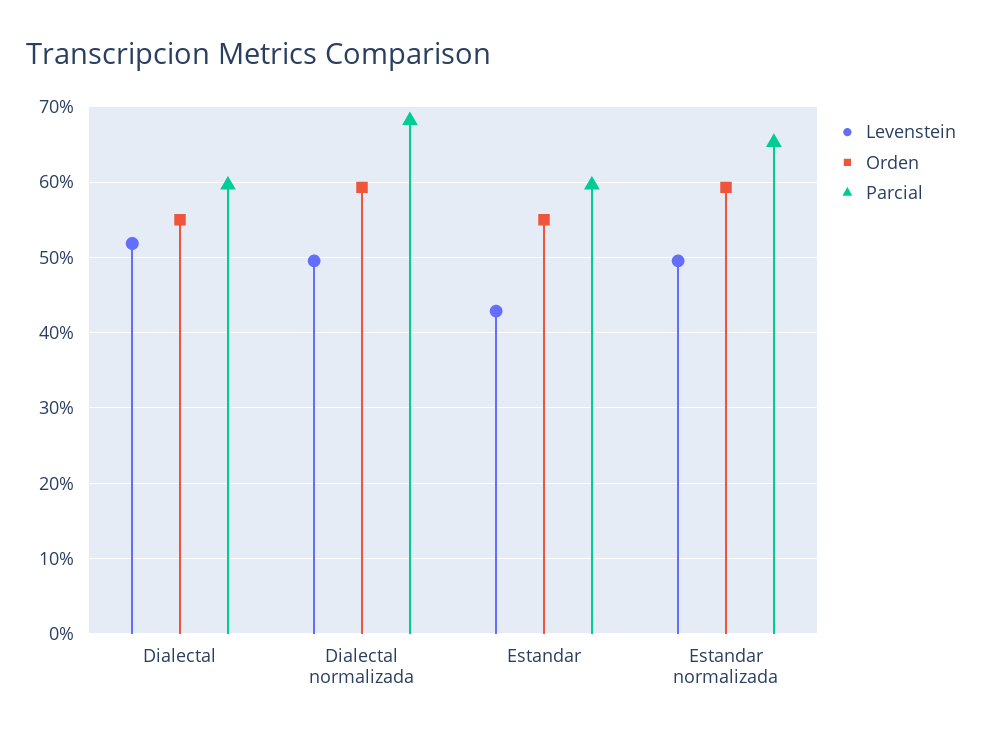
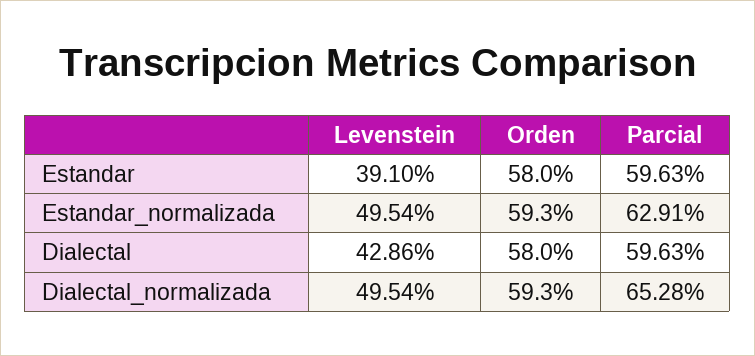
Levenstein, Dialectal: 52 -> 42.86
Orden, Dialectal: 55 -> 58
Parcial, Dialectal normalizada: 68 -> 65.28
Levenstein, Estandar: 43 -> 39.1
Orden, Estandar: 55 -> 58
Parcial, Estandar normalizada: 65 -> 62.91

